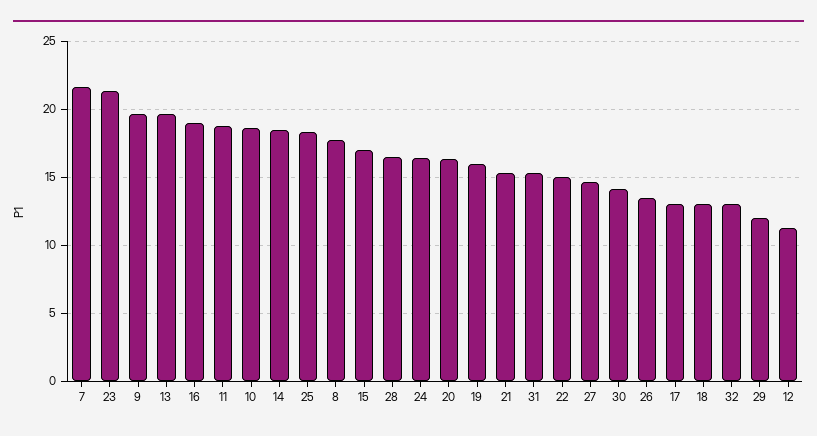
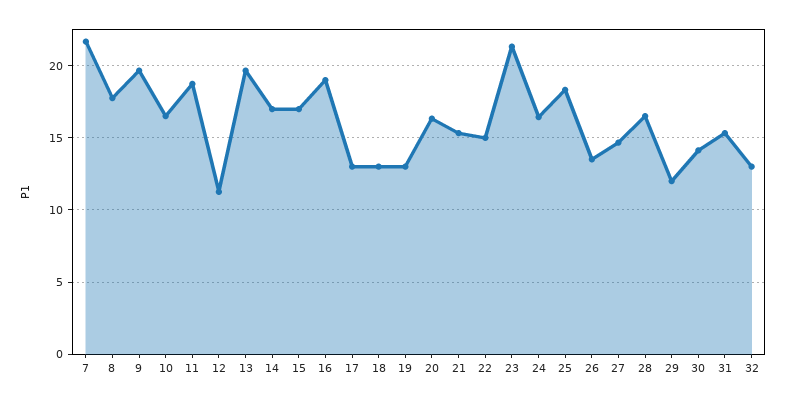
10: 18.5 -> 16.5
14: 18.5 -> 17
19: 16 -> 13

